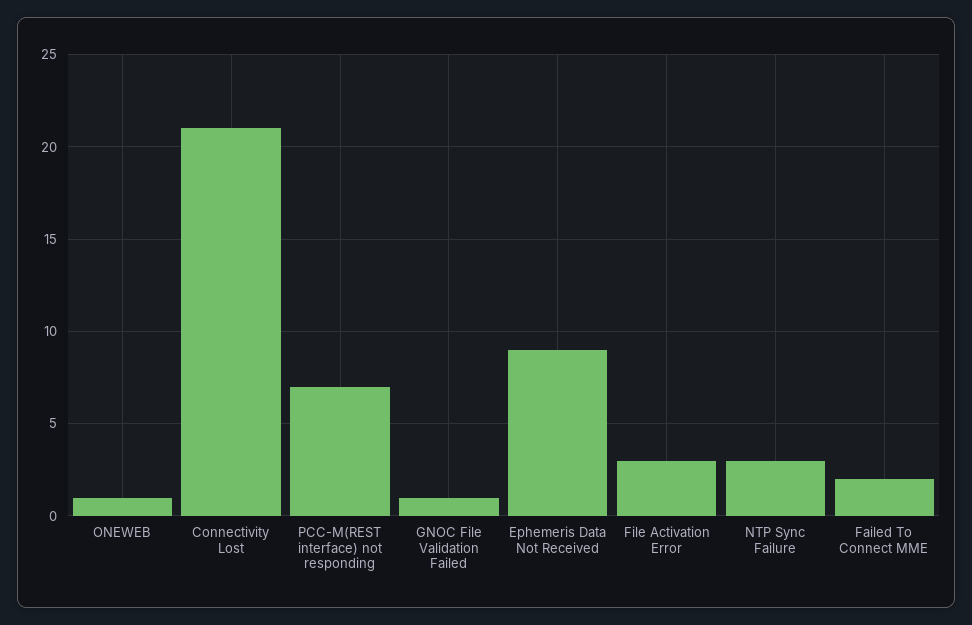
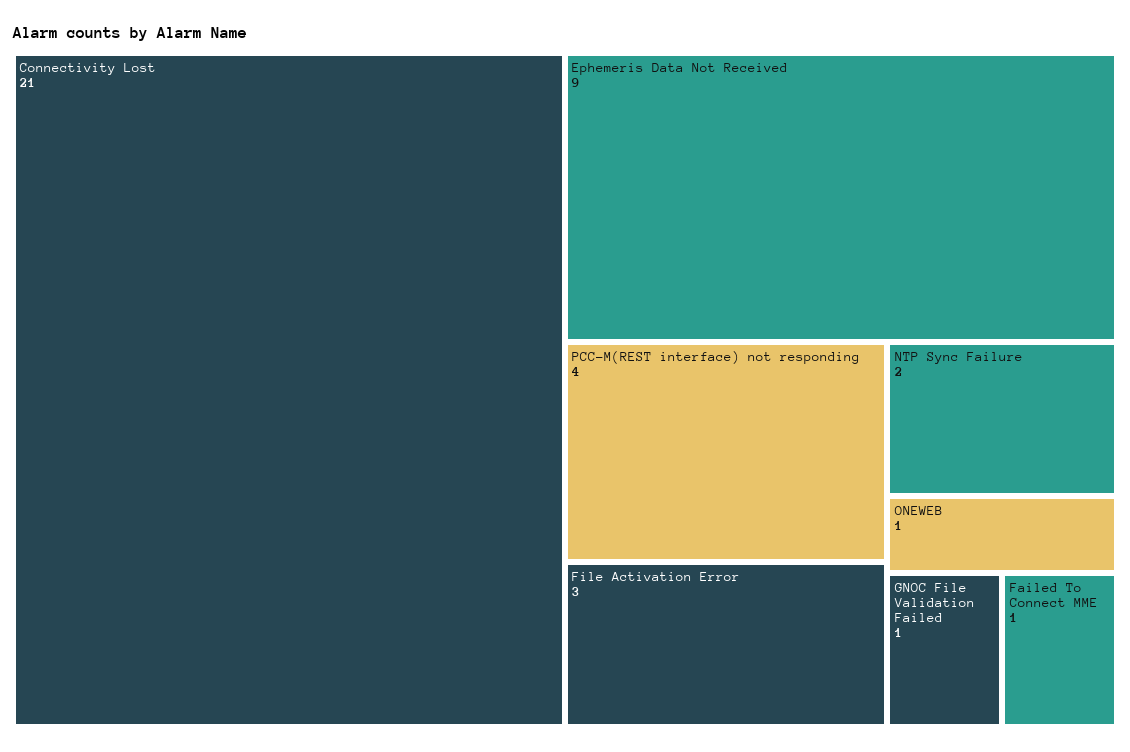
PCC-M(REST interface) not responding: 7 -> 4
NTP Sync Failure: 3 -> 2
Failed To Connect MME: 2 -> 1

